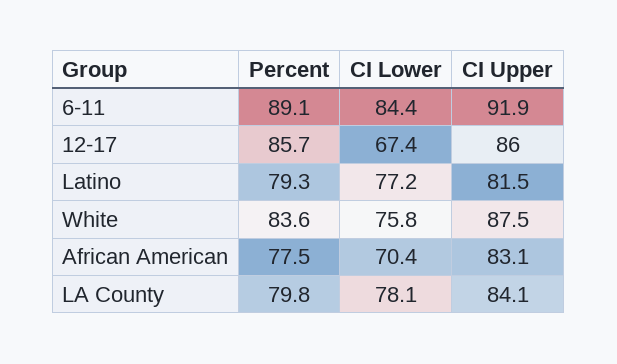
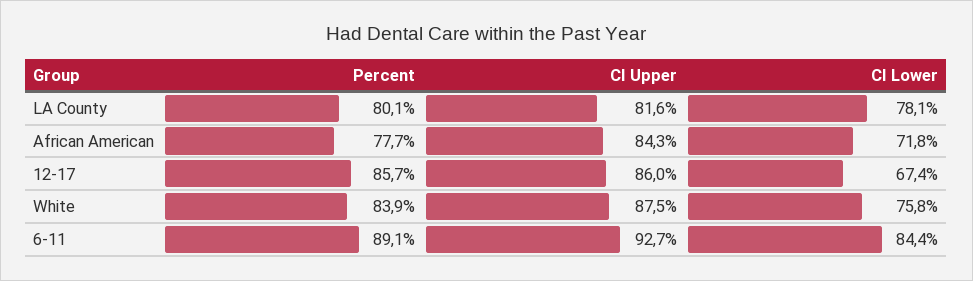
CI Upper, 6-11: 91.9 -> 92.7
Percent, Latino: 79.3 -> none
CI Lower, Latino: 77.2 -> none
CI Upper, Latino: 81.5 -> none
Percent, White: 83.6 -> 83.9
Percent, African American: 77.5 -> 77.7
CI Lower, African American: 70.4 -> 71.8
CI Upper, African American: 83.1 -> 84.3
Percent, LA County: 79.8 -> 80.1
CI Upper, LA County: 84.1 -> 81.6

